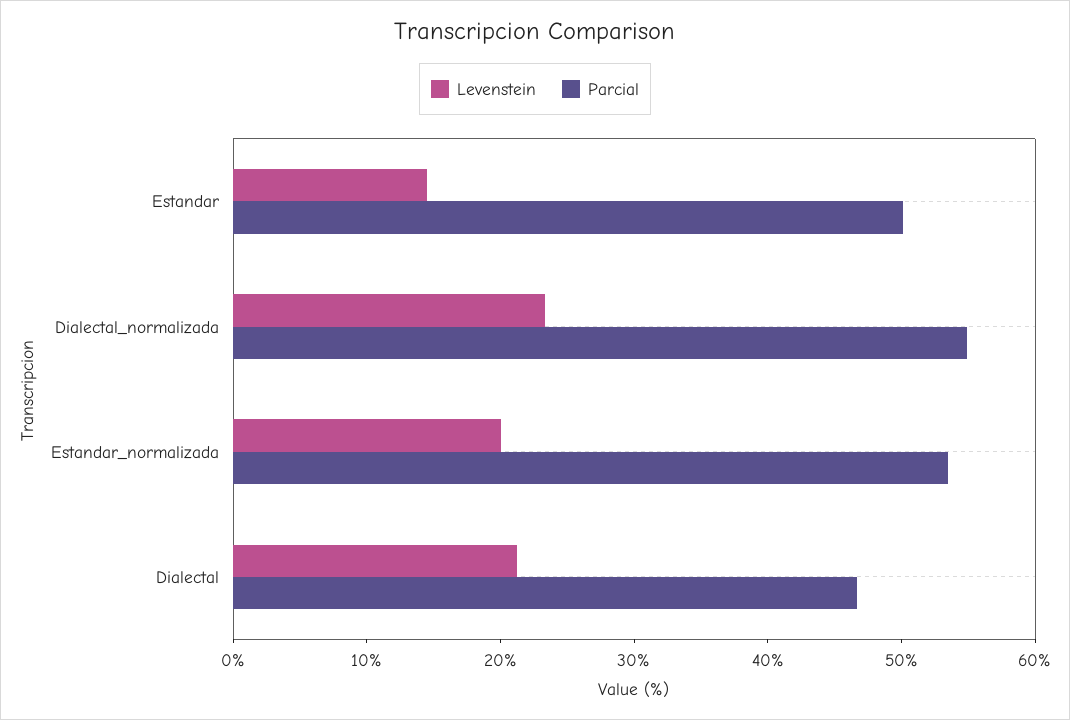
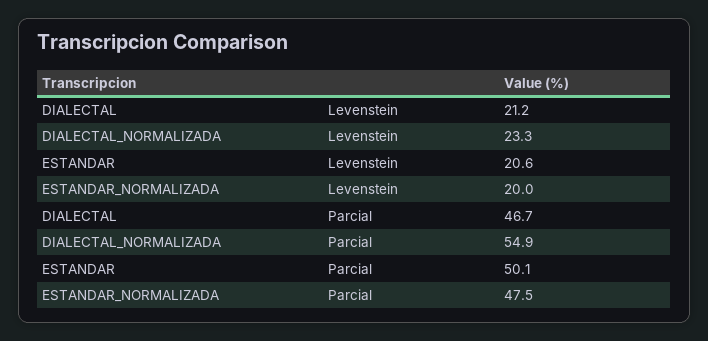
Levenstein, Estandar: 14 -> 20.6
Parcial, Estandar_normalizada: 54 -> 47.5

